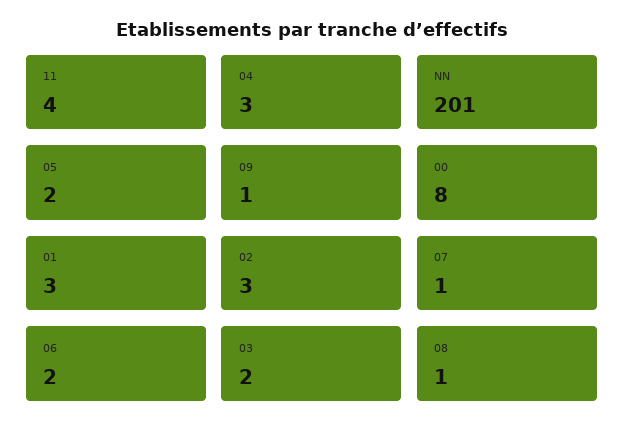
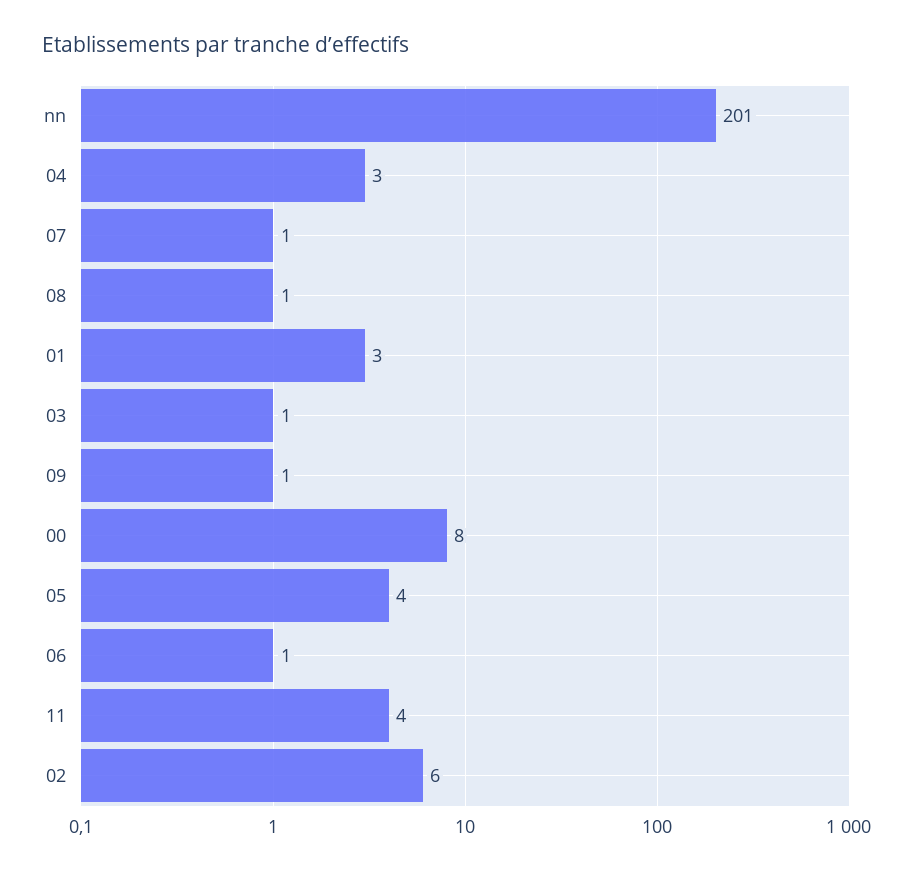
05: 2 -> 4
02: 3 -> 6
06: 2 -> 1
03: 2 -> 1

